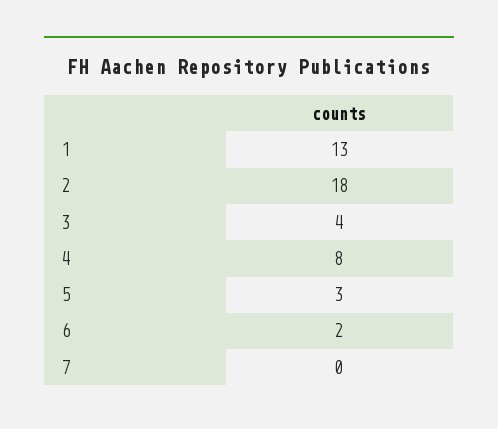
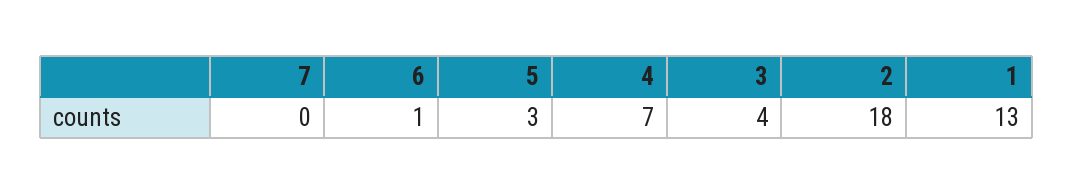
4: 8 -> 7
6: 2 -> 1

